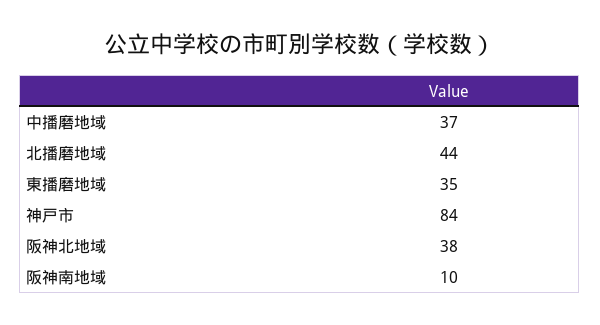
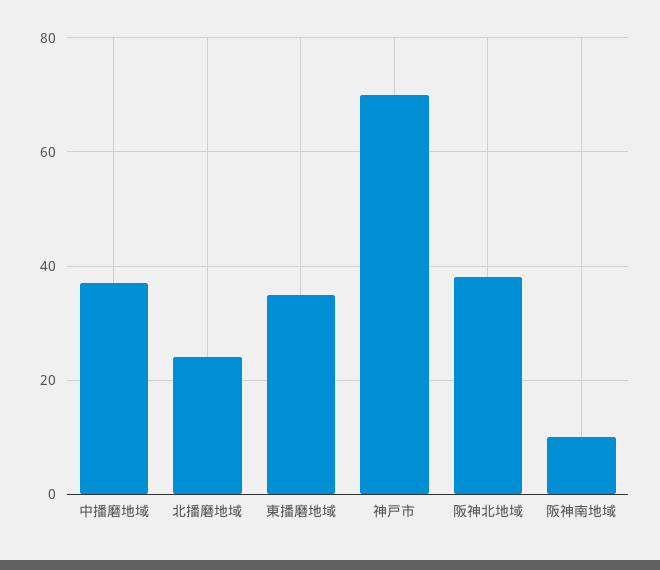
北播磨地域: 44 -> 25
神戸市: 84 -> 70

